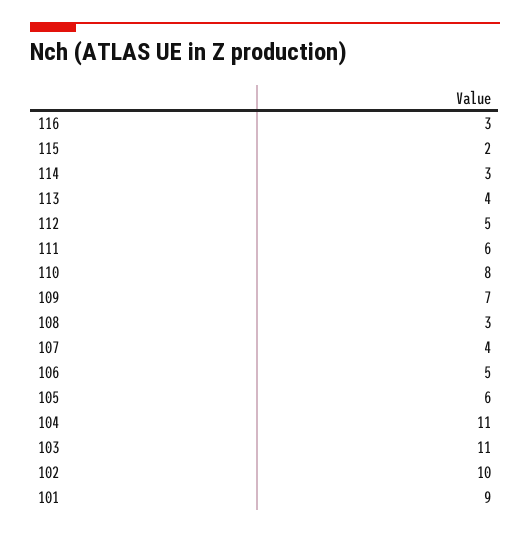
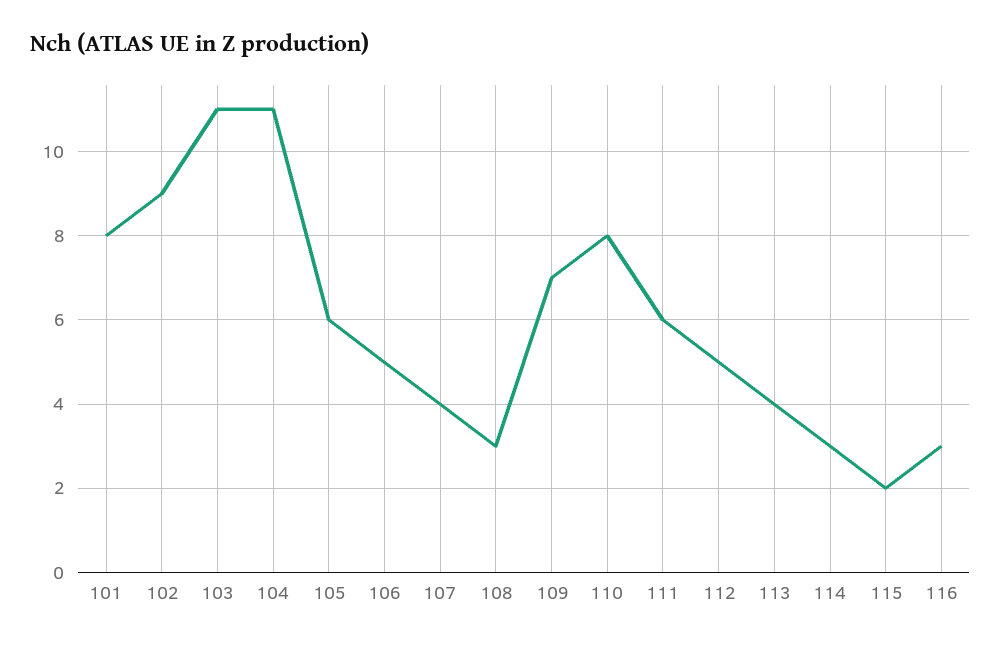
102: 10 -> 9
101: 9 -> 8

